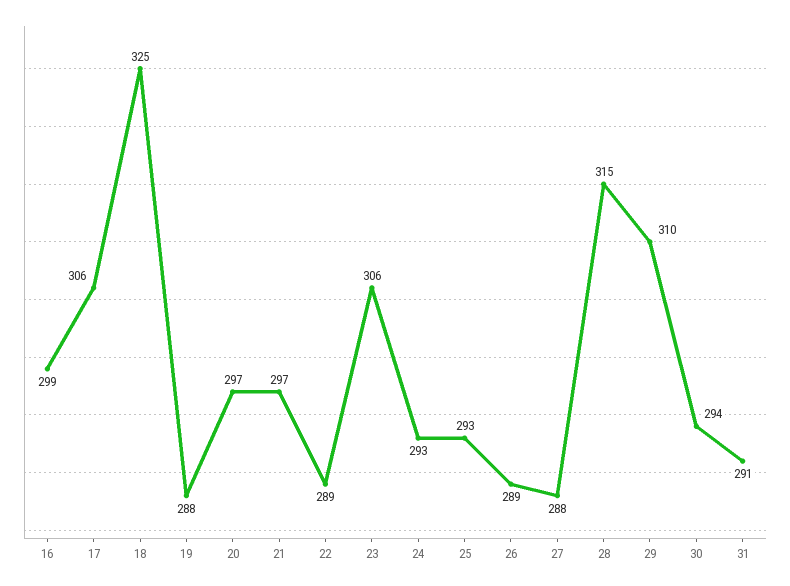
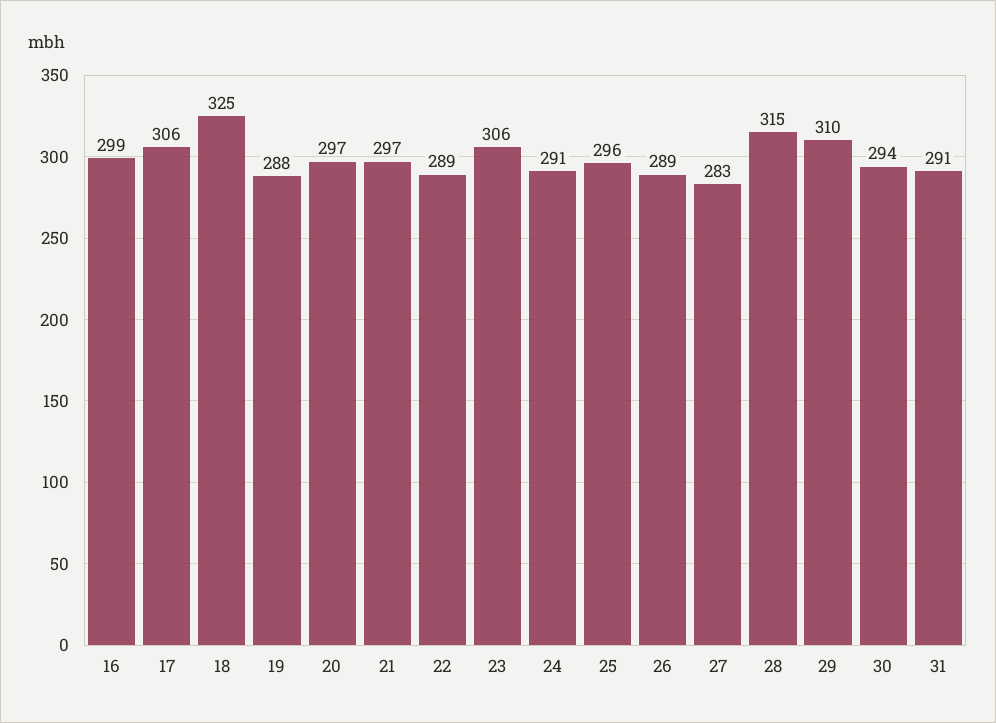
24: 293 -> 291
25: 293 -> 296
27: 288 -> 283

